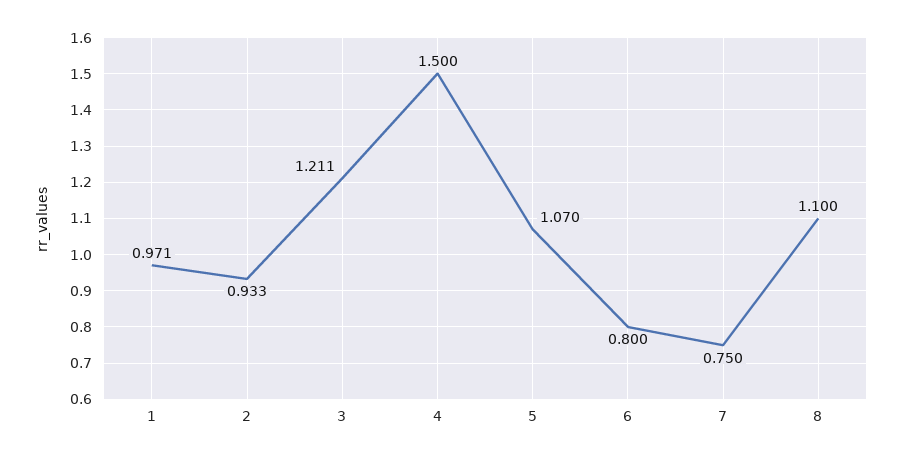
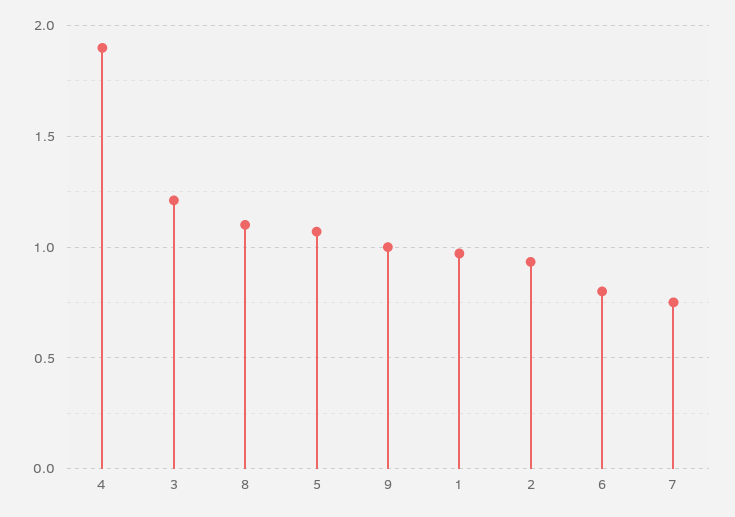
4: 1.5 -> 1.9
9: none -> 1

